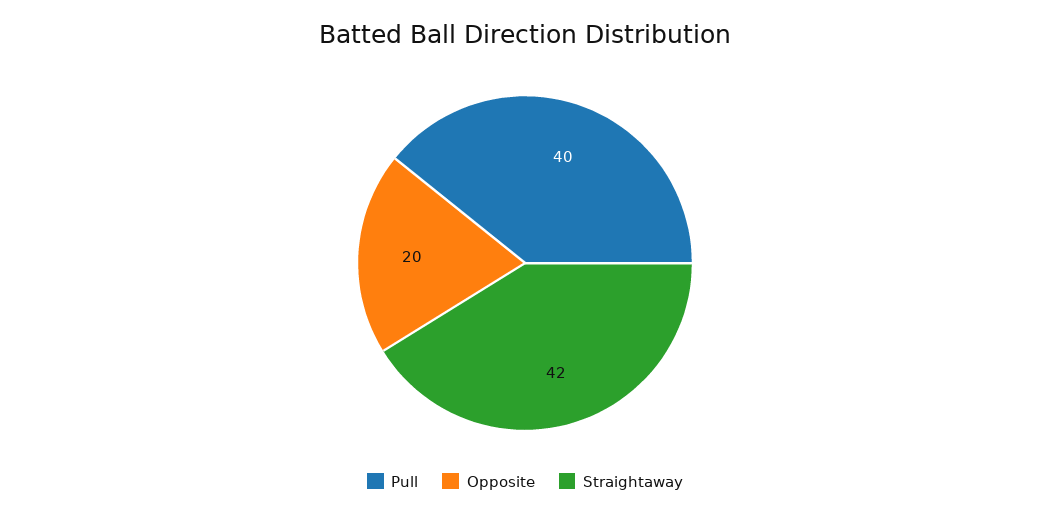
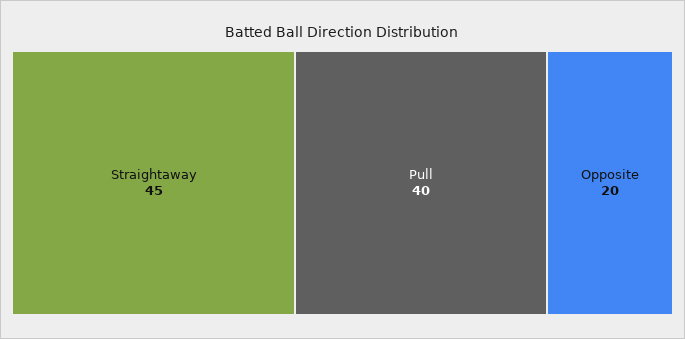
Straightaway: 42 -> 45

